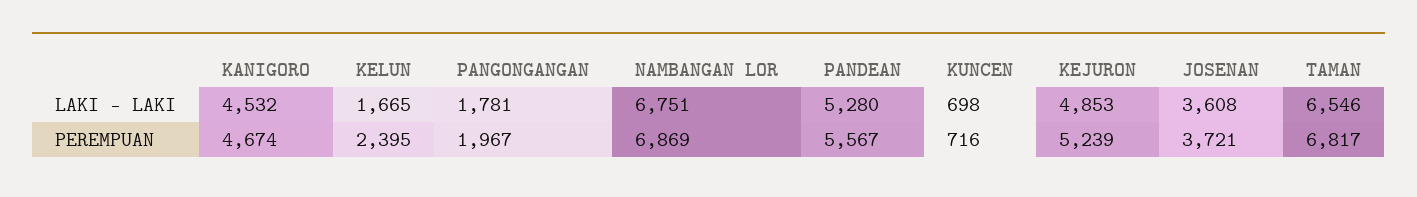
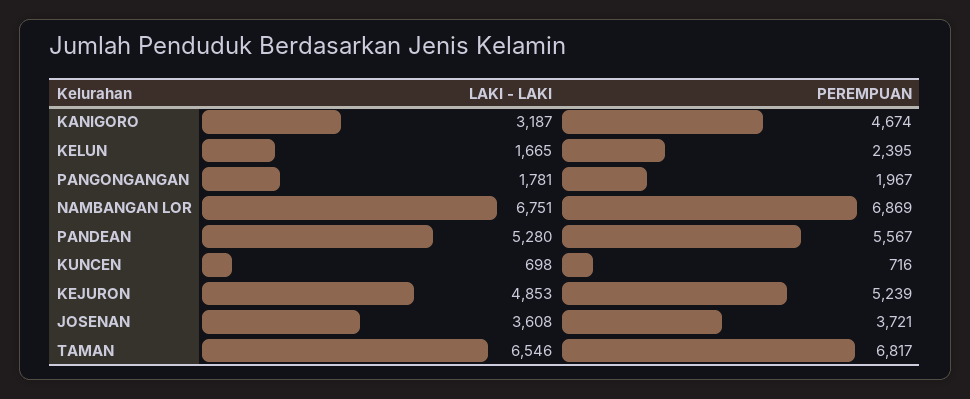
KANIGORO, LAKI - LAKI: 4532 -> 3187

